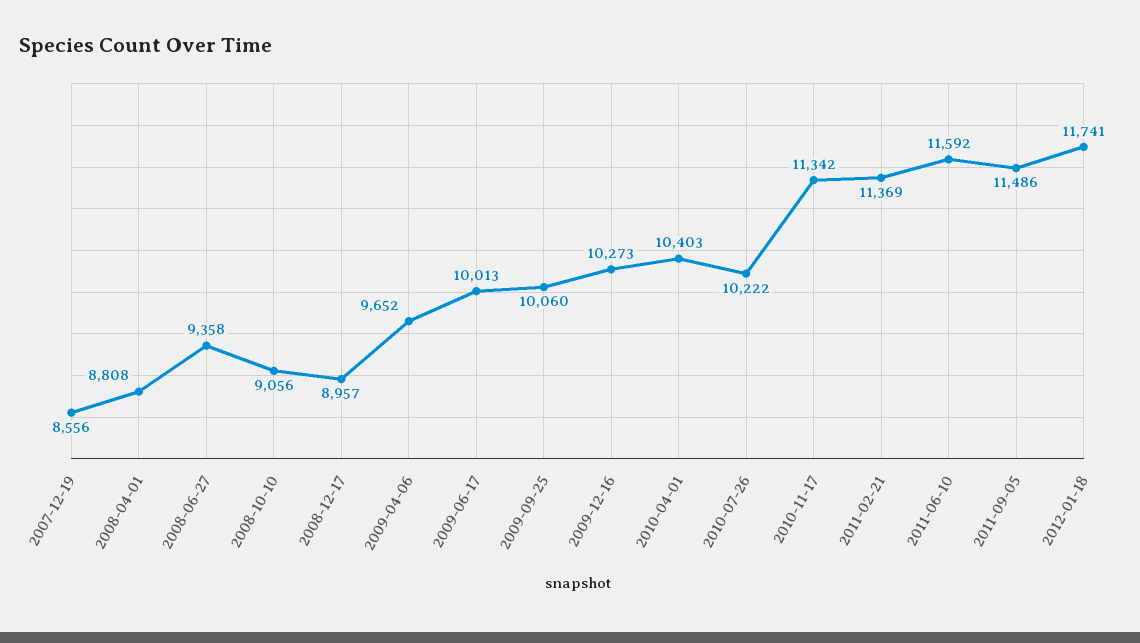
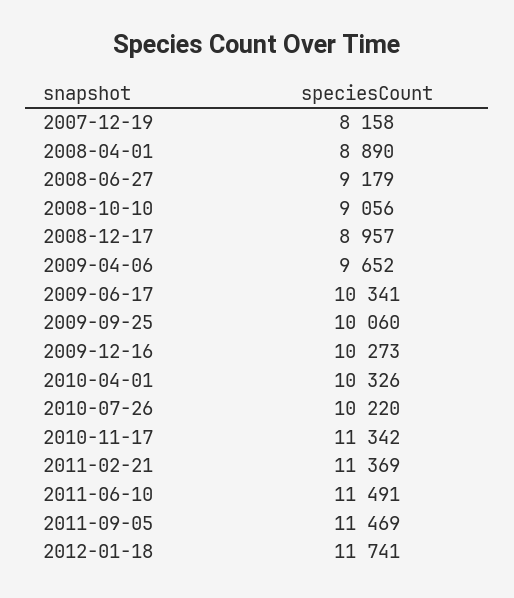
2007-12-19: 8556 -> 8158
2008-04-01: 8808 -> 8890
2008-06-27: 9358 -> 9179
2009-06-17: 10013 -> 10341
2010-04-01: 10403 -> 10326
2010-07-26: 10222 -> 10220
2011-06-10: 11592 -> 11491
2011-09-05: 11486 -> 11469

